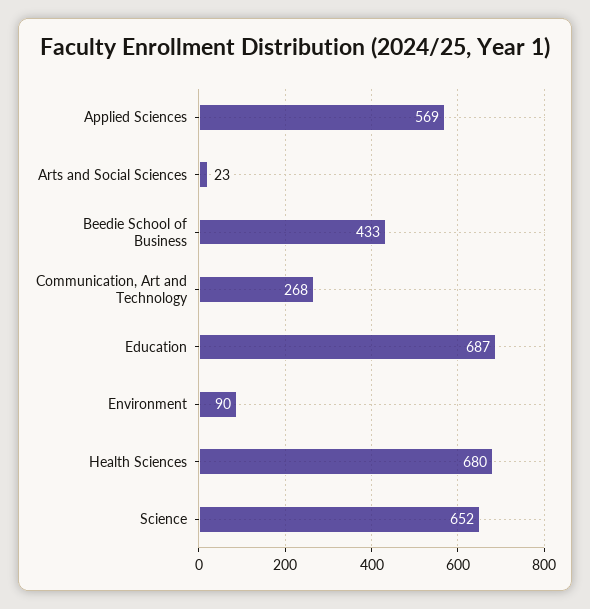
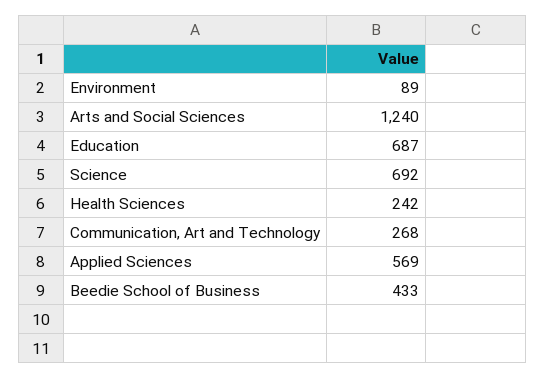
Arts and Social Sciences: 23 -> 1240
Environment: 90 -> 89
Health Sciences: 680 -> 242
Science: 652 -> 692

